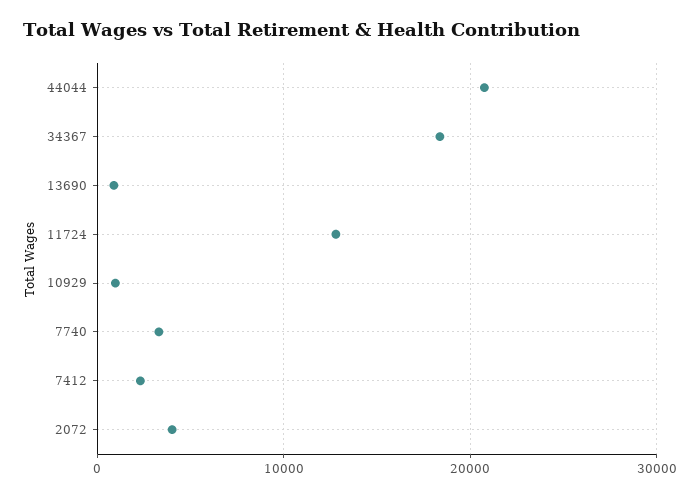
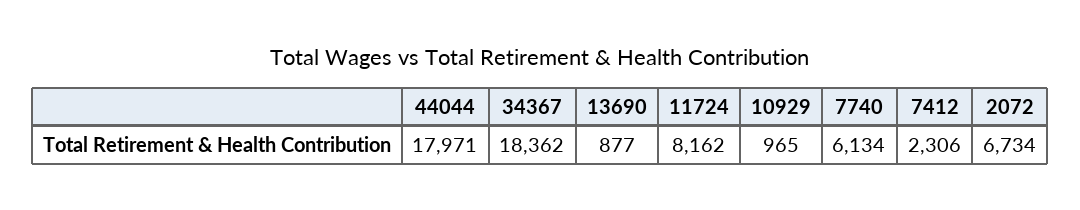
44044: 21000 -> 17971
11724: 13000 -> 8162
7740: 3000 -> 6134
2072: 4000 -> 6734

